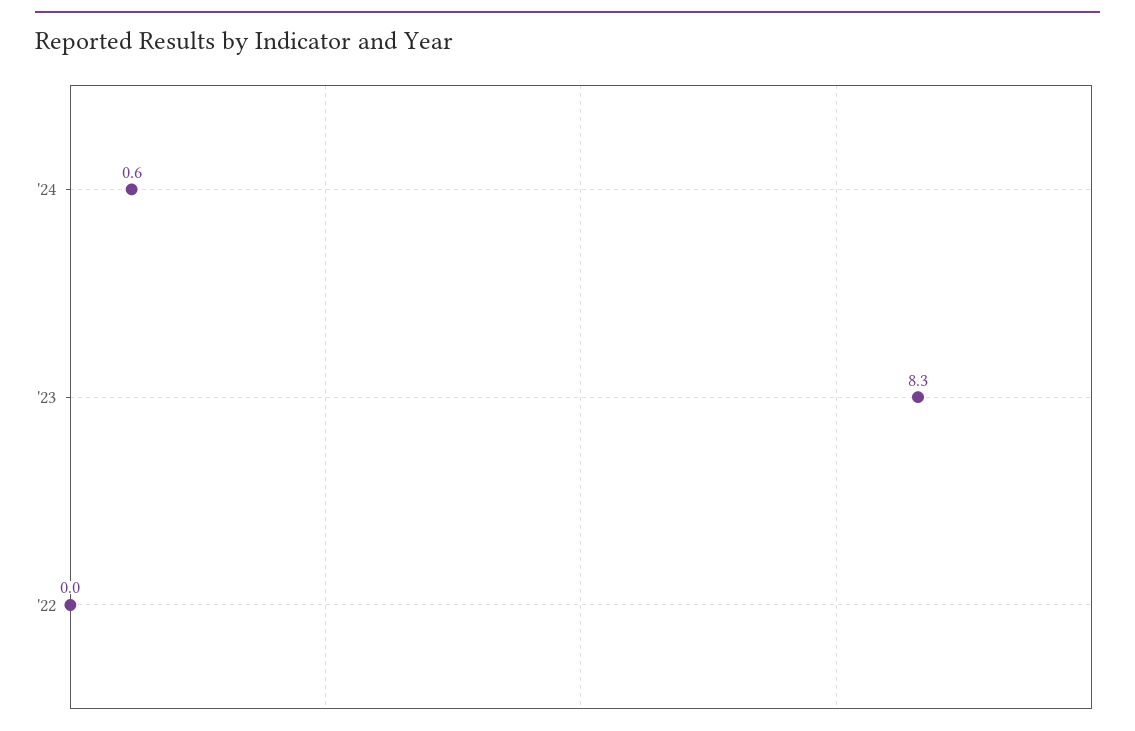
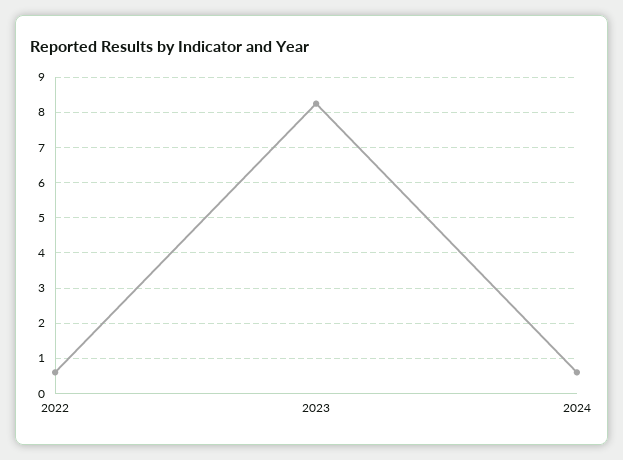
'22: 0 -> 0.6

